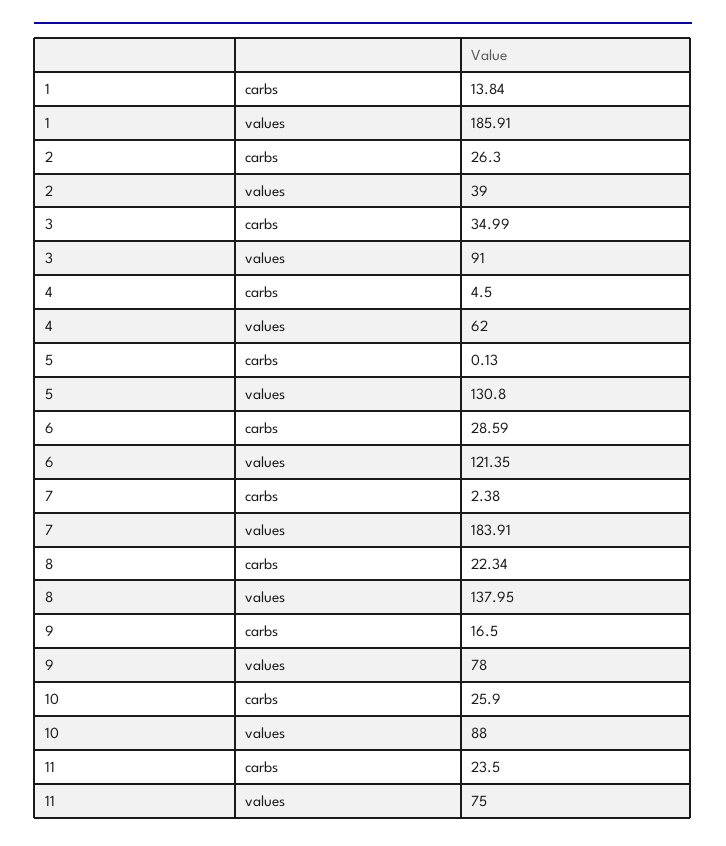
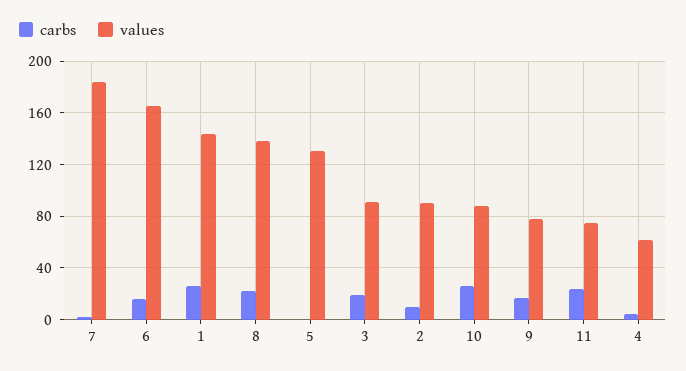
carbs, 1: 13.84 -> 25
values, 1: 185.91 -> 145
carbs, 2: 26.3 -> 10
values, 2: 39 -> 90
carbs, 3: 34.99 -> 20
carbs, 6: 28.59 -> 15
values, 6: 121.35 -> 165

